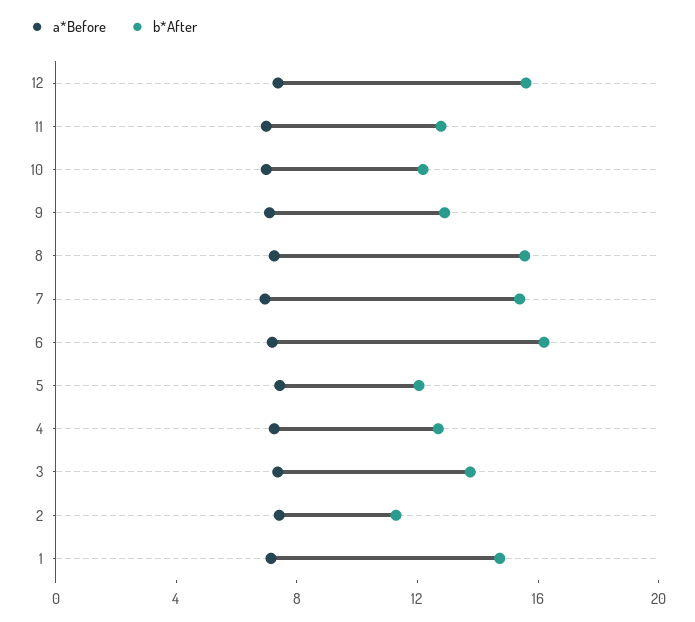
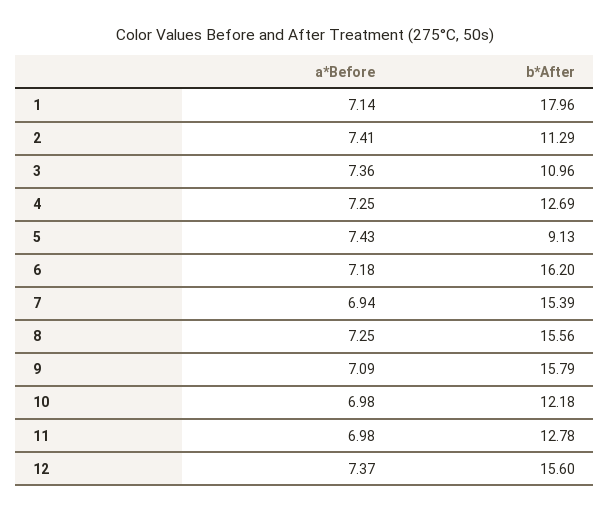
b*After, 9: 13 -> 15.79
b*After, 5: 12 -> 9.13
b*After, 3: 14 -> 10.96
b*After, 1: 15 -> 17.96

